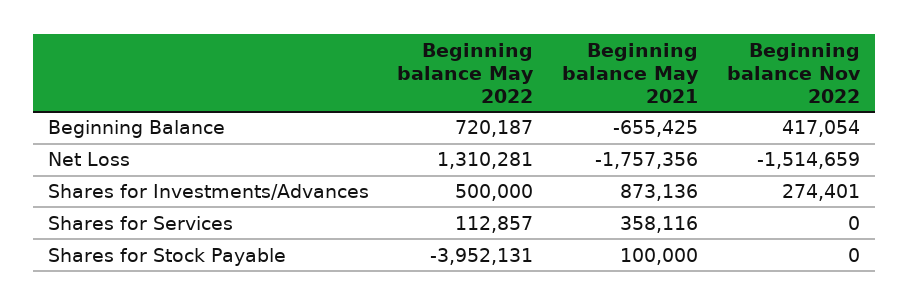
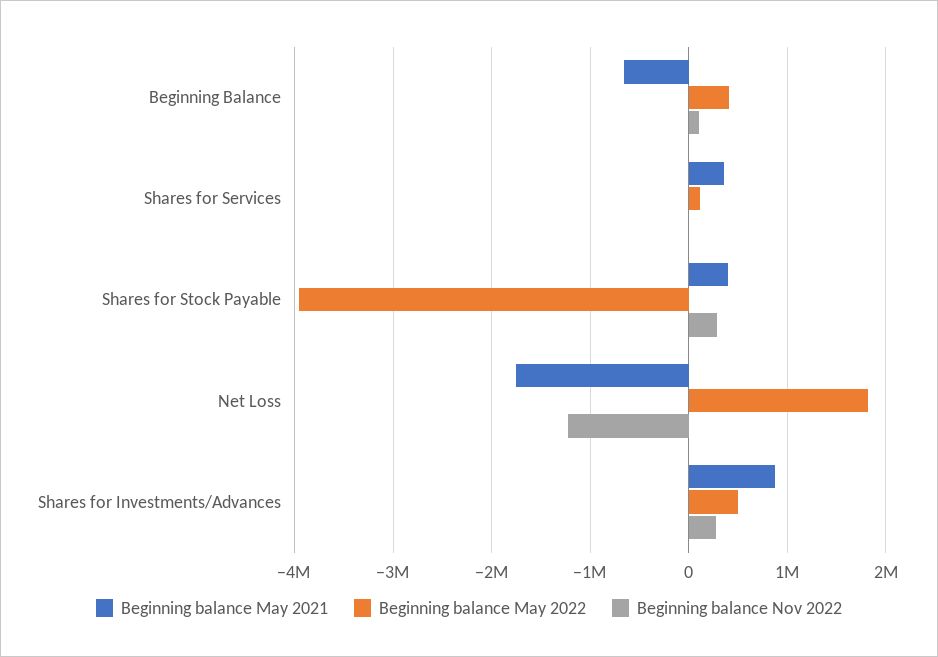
Beginning balance May 2022, Beginning Balance: 720187 -> 400000
Beginning balance Nov 2022, Beginning Balance: 417054 -> 100000
Beginning balance May 2022, Net Loss: 1310281 -> 1800000
Beginning balance Nov 2022, Net Loss: -1514659 -> -1200000
Beginning balance May 2021, Shares for Stock Payable: 100000 -> 400000
Beginning balance Nov 2022, Shares for Stock Payable: 0 -> 300000

